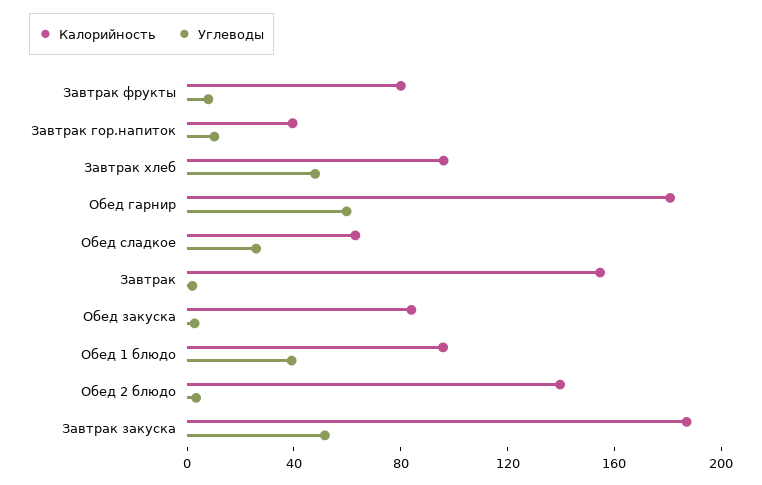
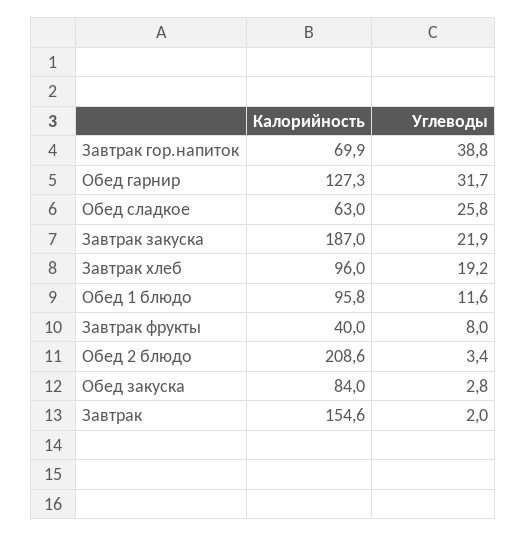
Калорийность, Завтрак фрукты: 80 -> 40
Калорийность, Завтрак гор.напиток: 40 -> 69.9
Углеводы, Завтрак гор.напиток: 10 -> 38.8
Углеводы, Завтрак хлеб: 50 -> 19.2
Калорийность, Обед гарнир: 180 -> 127.3
Углеводы, Обед гарнир: 60 -> 31.7
Углеводы, Обед 1 блюдо: 40 -> 11.6
Калорийность, Обед 2 блюдо: 140 -> 208.6
Углеводы, Завтрак закуска: 50 -> 21.9

